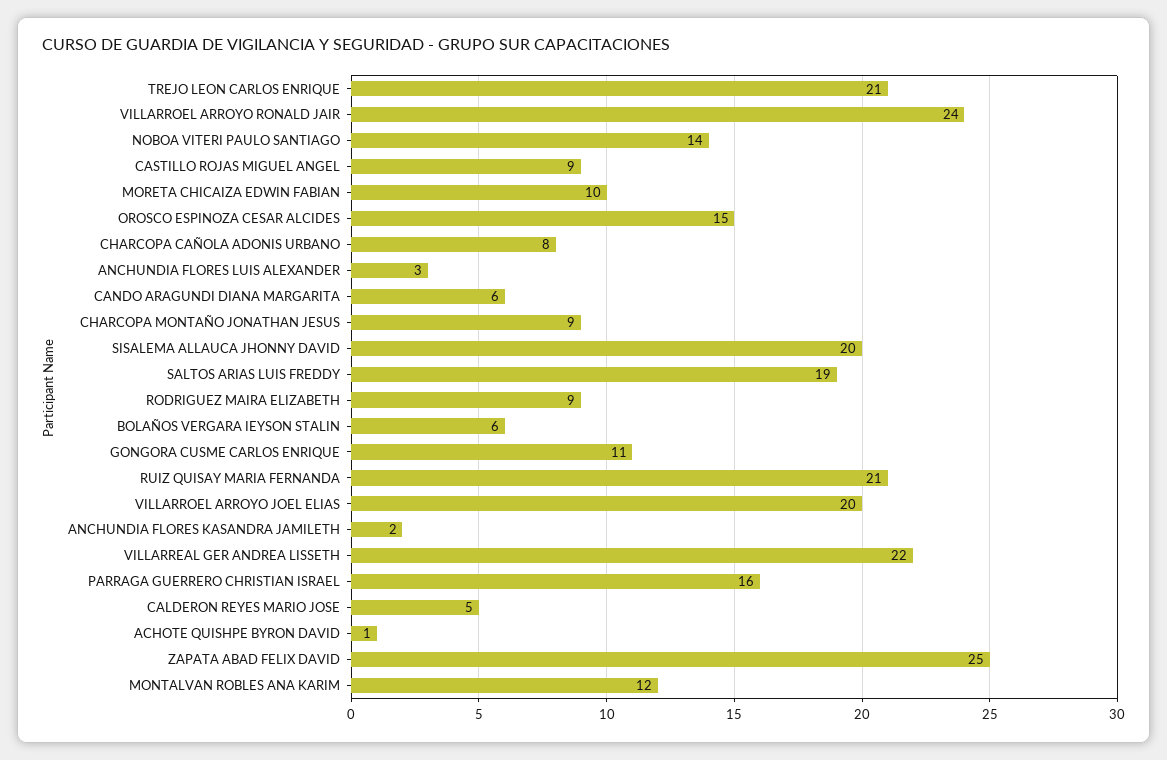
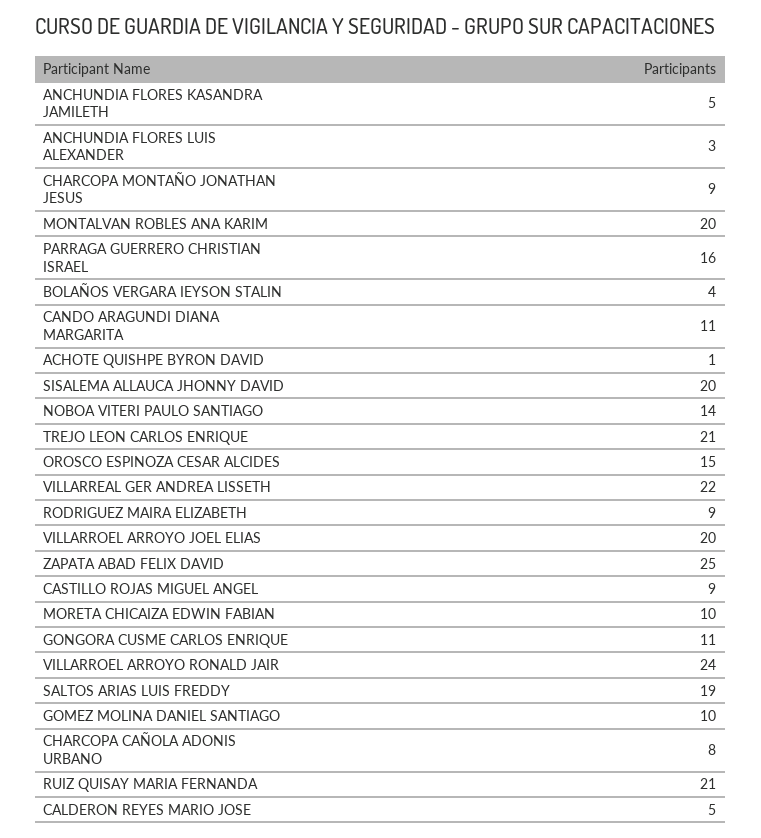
CANDO ARAGUNDI DIANA MARGARITA: 6 -> 11
BOLAÑOS VERGARA IEYSON STALIN: 6 -> 4
ANCHUNDIA FLORES KASANDRA JAMILETH: 2 -> 5
MONTALVAN ROBLES ANA KARIM: 12 -> 20
GOMEZ MOLINA DANIEL SANTIAGO: none -> 10

